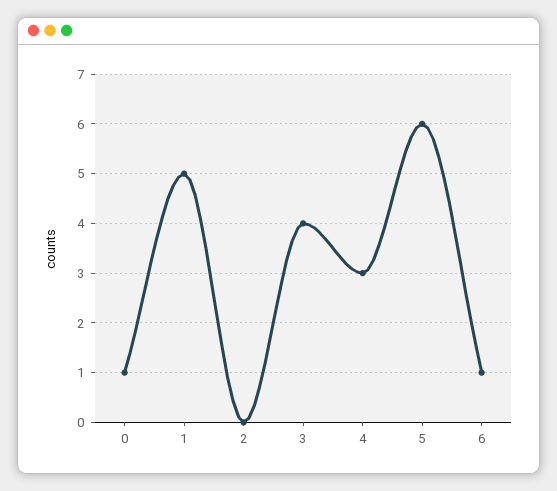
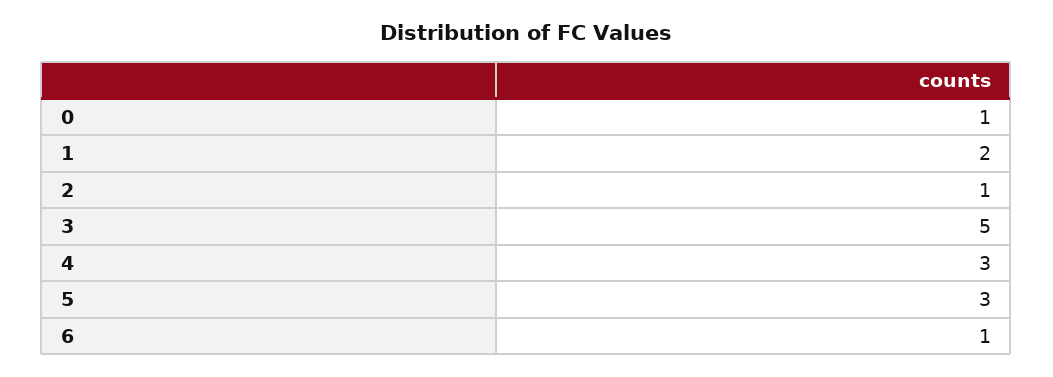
1: 5 -> 2
2: 0 -> 1
3: 4 -> 5
5: 6 -> 3

